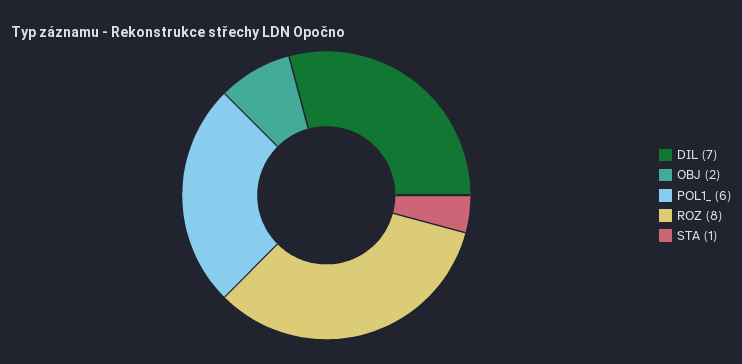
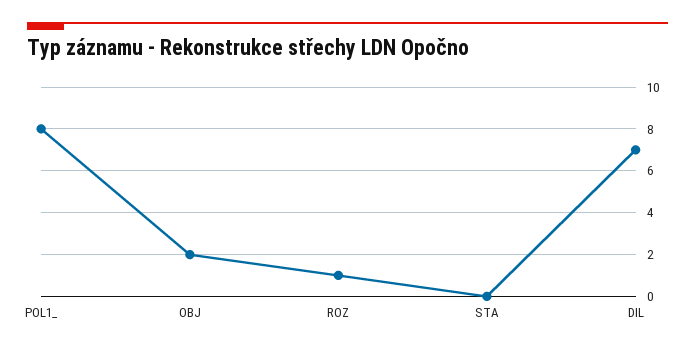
POL1_: 6 -> 8
ROZ: 8 -> 1
STA: 1 -> 0

